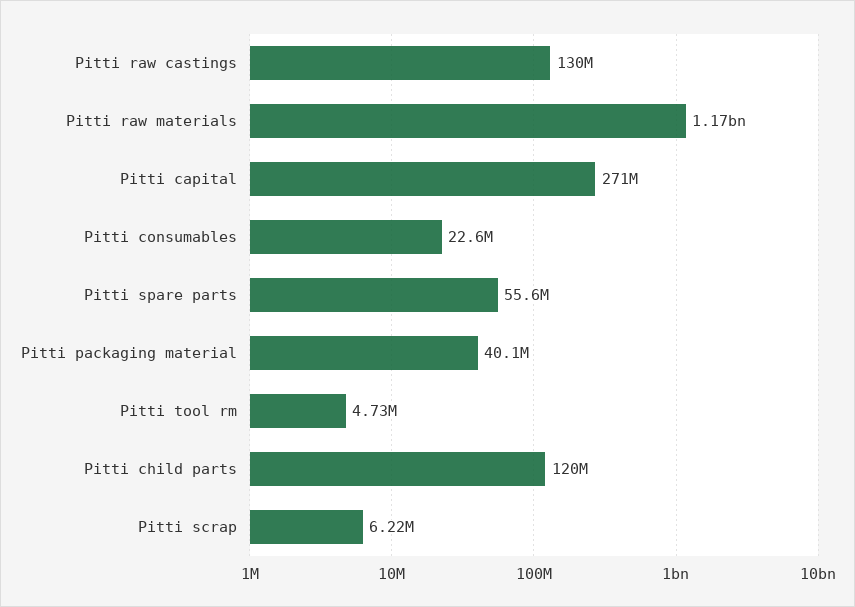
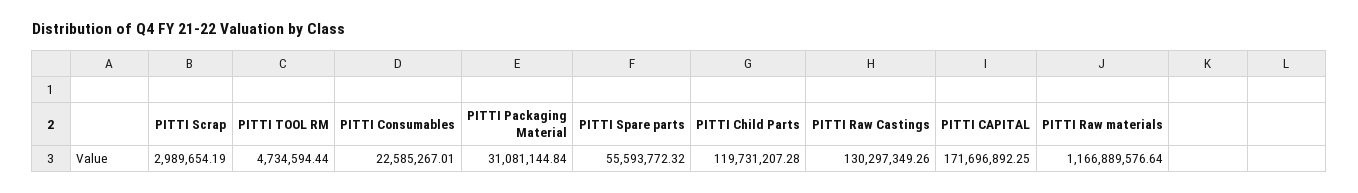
Pitti capital: 271000000 -> 171696892.25
Pitti packaging material: 40100000 -> 31081144.84
Pitti scrap: 6220000 -> 2989654.19

